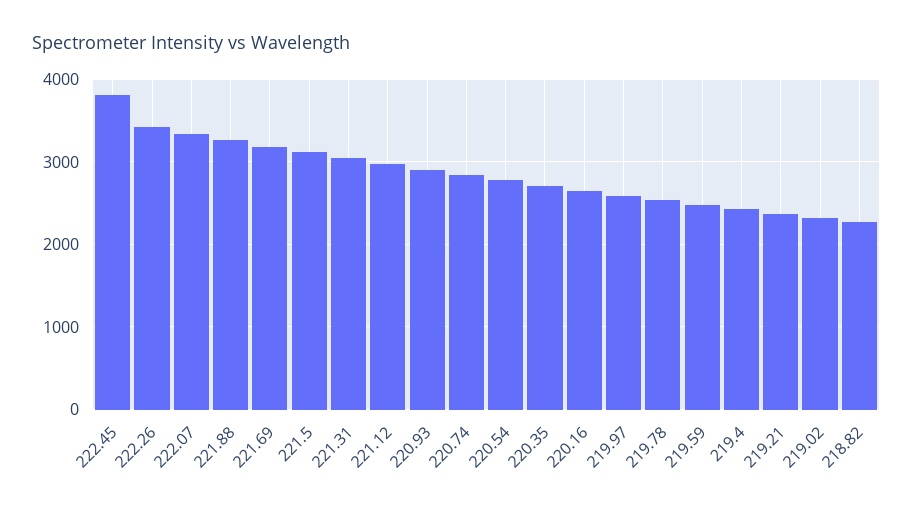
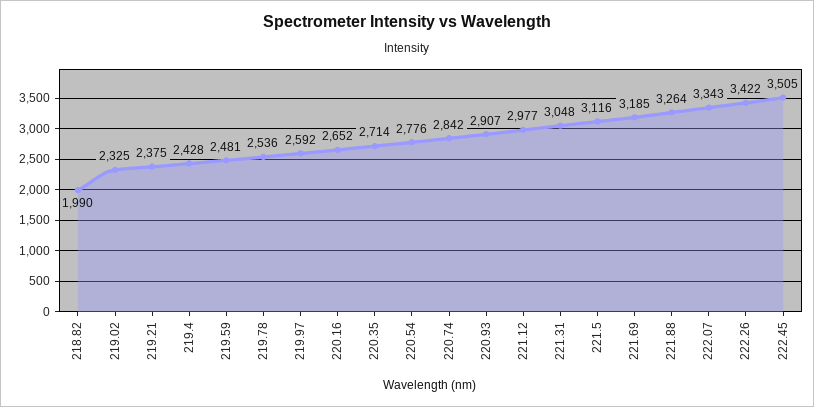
222.45: 3800 -> 3505
218.82: 2300 -> 1990

